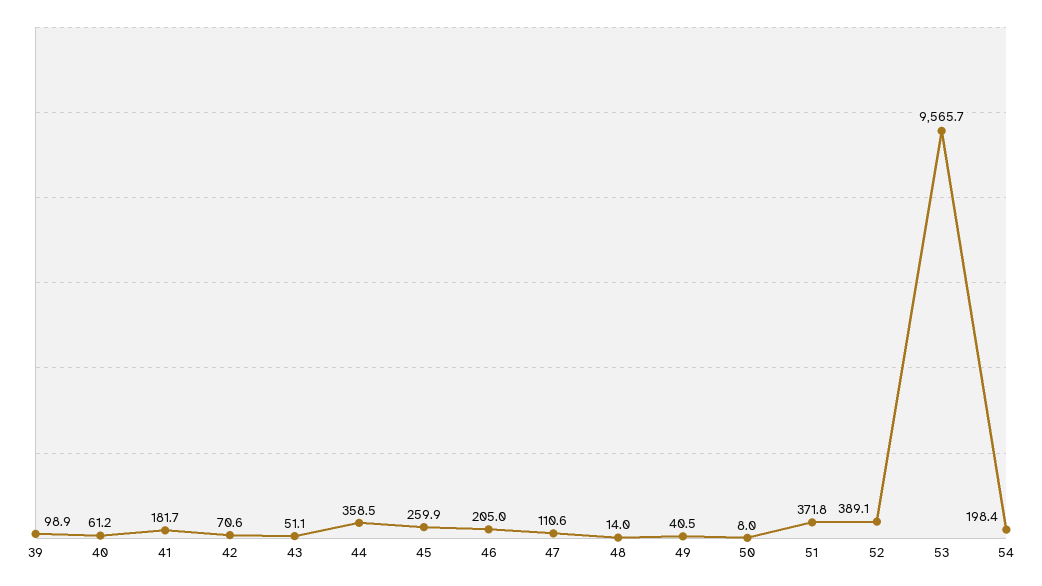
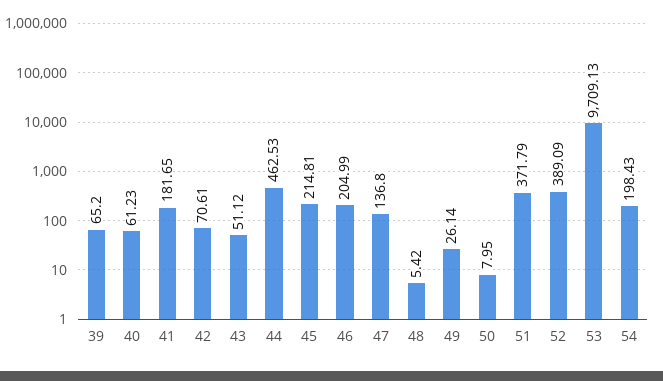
39: 98.9 -> 65.2
44: 358.5 -> 462.53
45: 259.9 -> 214.81
47: 110.6 -> 136.8
48: 14 -> 5.42
49: 40.5 -> 26.14
53: 9565.7 -> 9709.13

